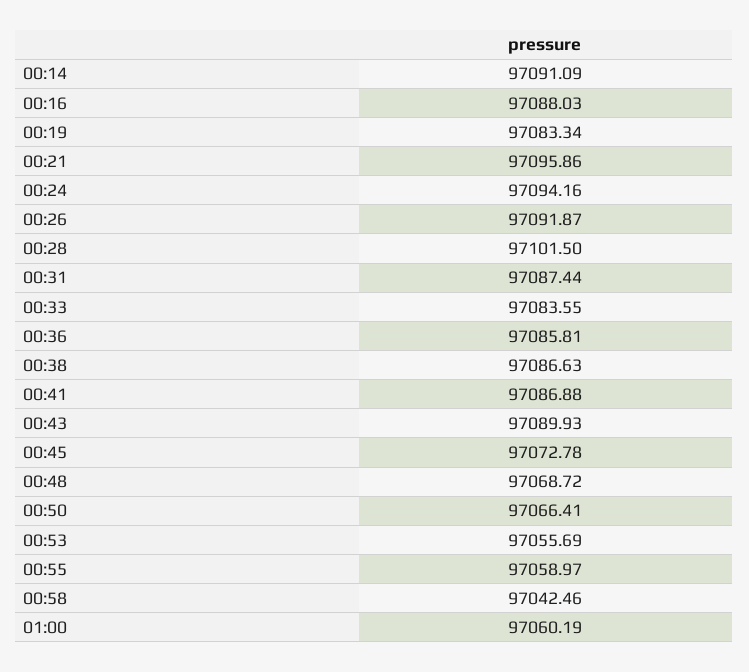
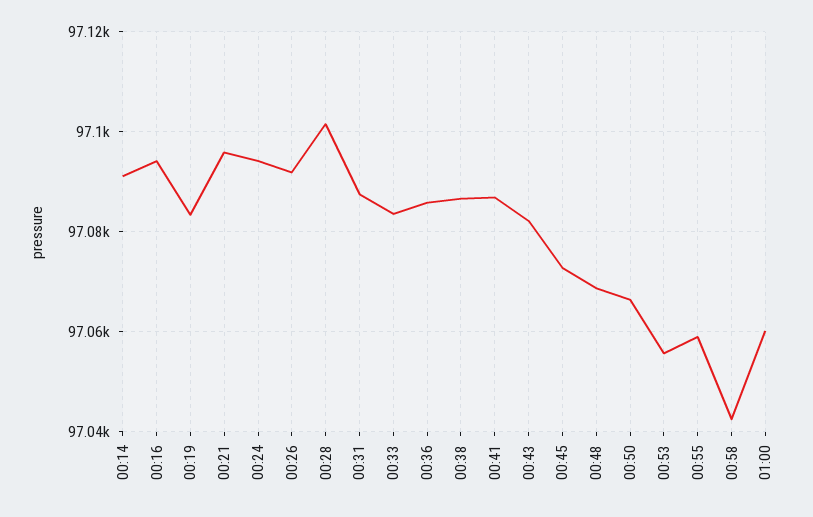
00:16: 97088.03 -> 97094
00:43: 97089.93 -> 97082

